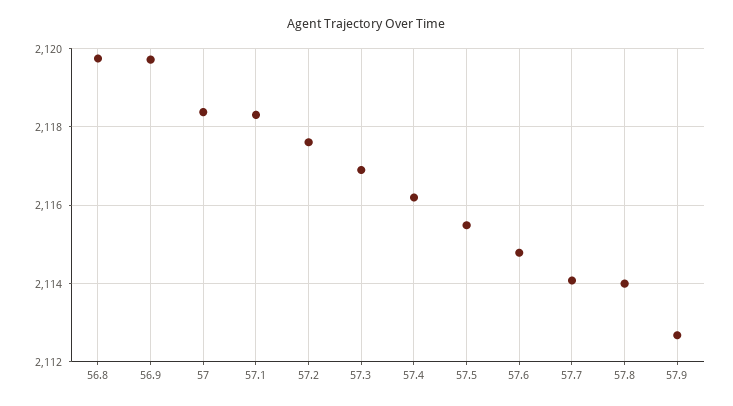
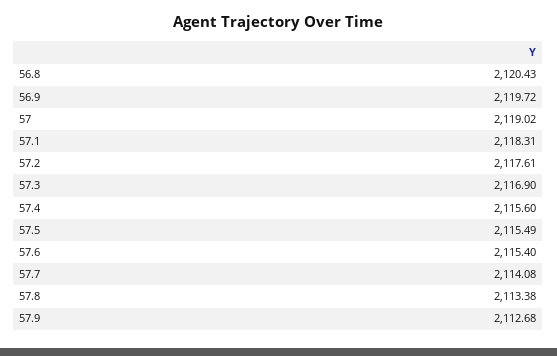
56.8: 2119.8 -> 2120.43
57: 2118.4 -> 2119.02
57.4: 2116.2 -> 2115.6
57.6: 2114.8 -> 2115.4
57.8: 2114 -> 2113.38

